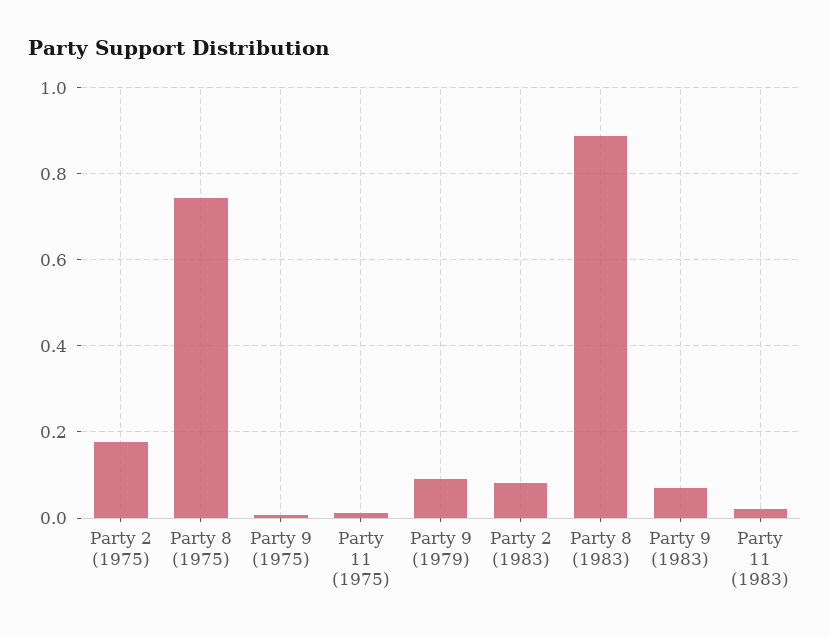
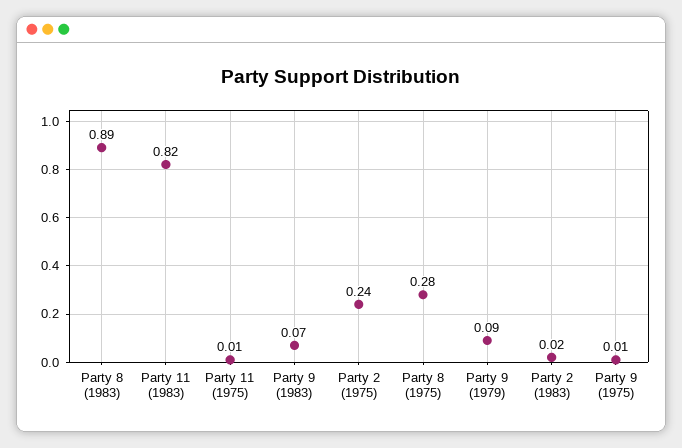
Party 2 (1975): 0.18 -> 0.24
Party 8 (1975): 0.74 -> 0.28
Party 2 (1983): 0.08 -> 0.02
Party 11 (1983): 0.02 -> 0.82

